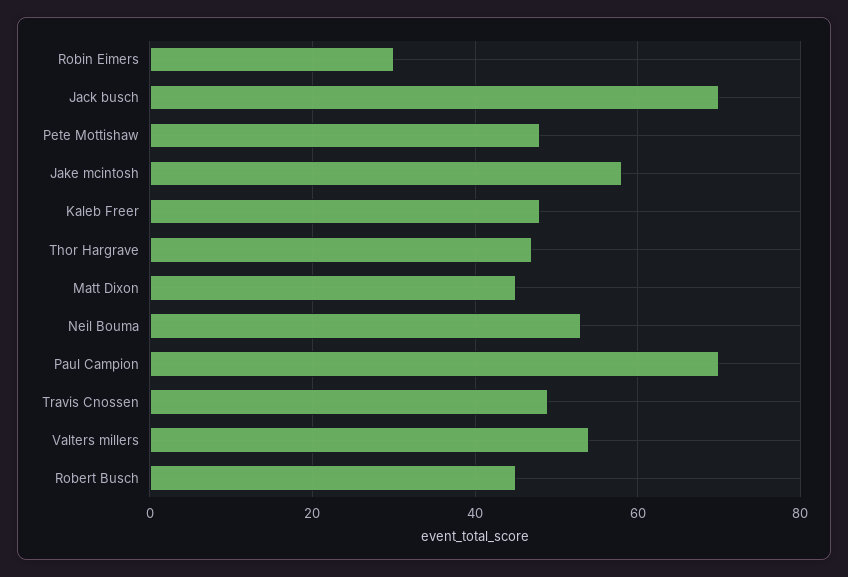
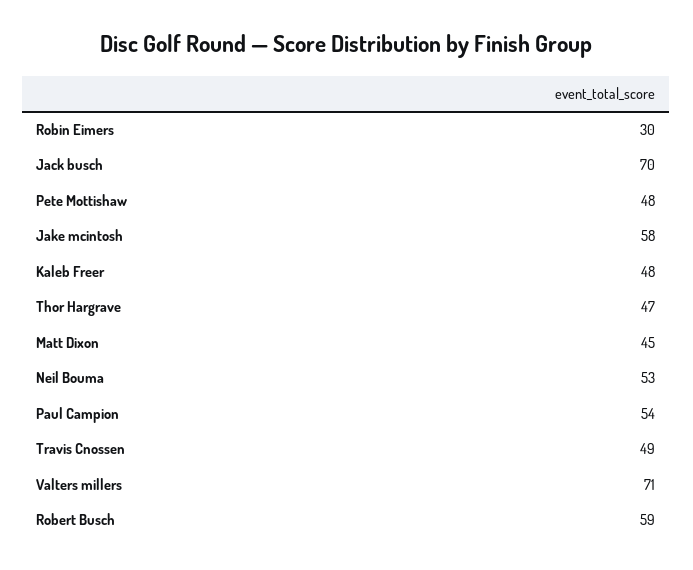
Paul Campion: 70 -> 54
Valters millers: 55 -> 71
Robert Busch: 45 -> 59

